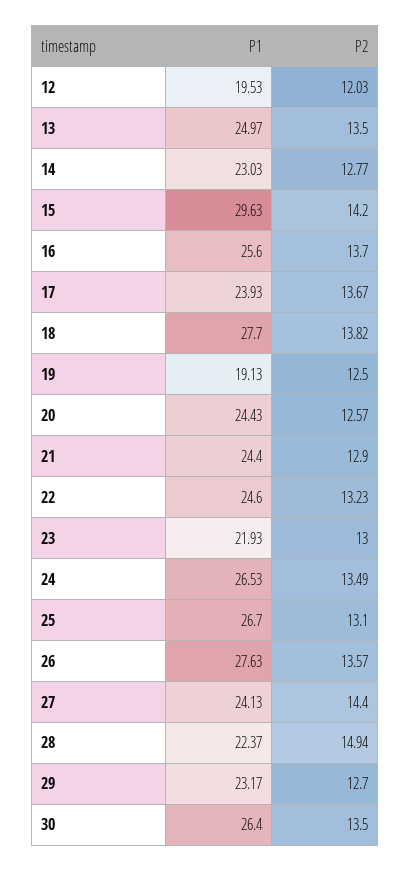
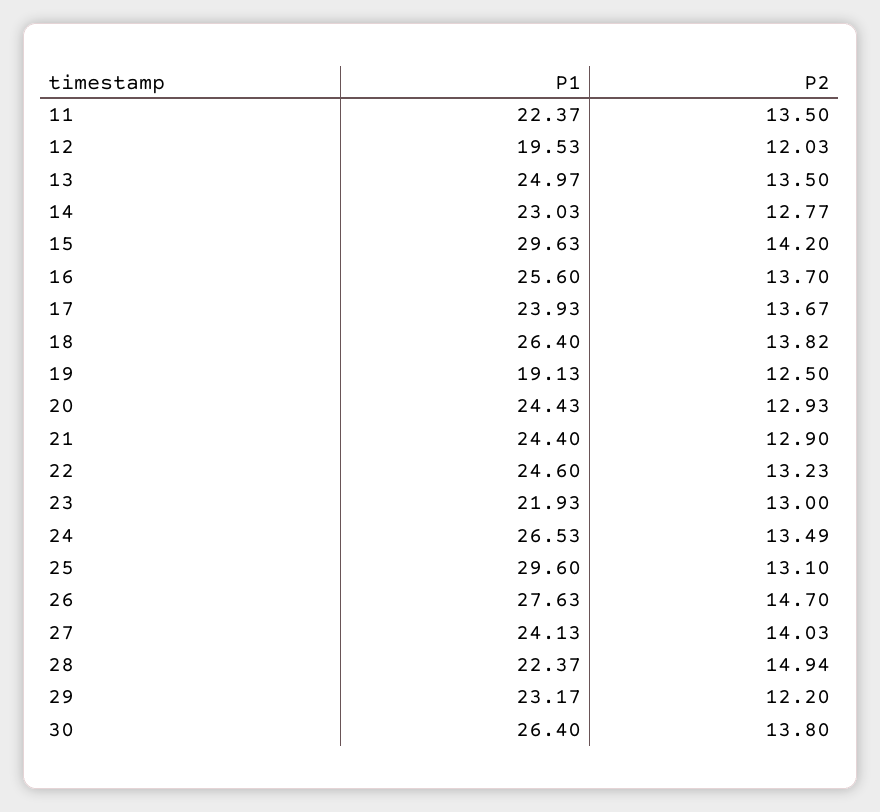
P1, 18: 27.7 -> 26.4
P2, 20: 12.57 -> 12.93
P1, 25: 26.7 -> 29.6
P2, 26: 13.57 -> 14.7
P2, 27: 14.4 -> 14.03
P2, 29: 12.7 -> 12.2
P2, 30: 13.5 -> 13.8
P1, 11: none -> 22.37
P2, 11: none -> 13.5

